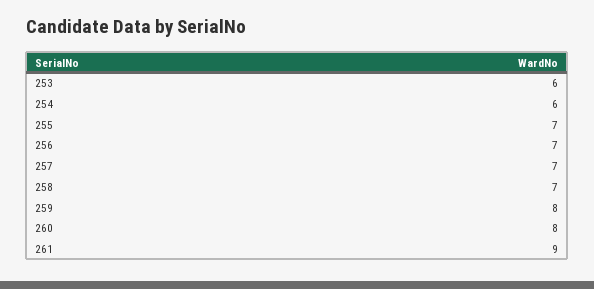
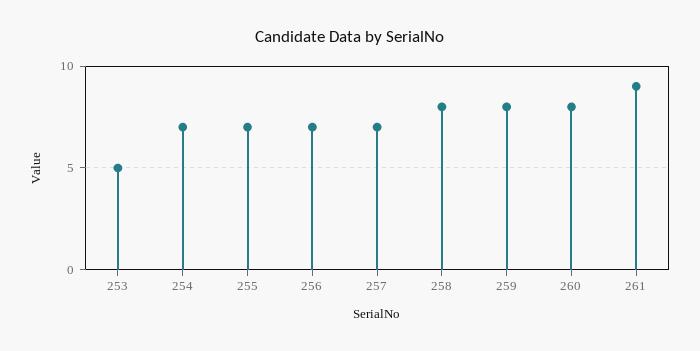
253: 6 -> 5
254: 6 -> 7
258: 7 -> 8

